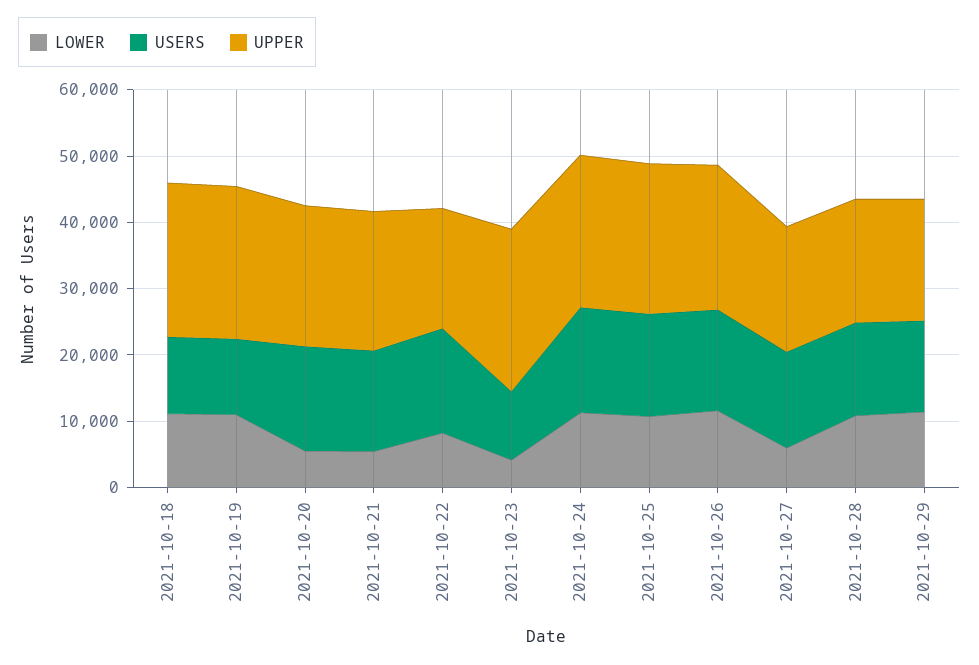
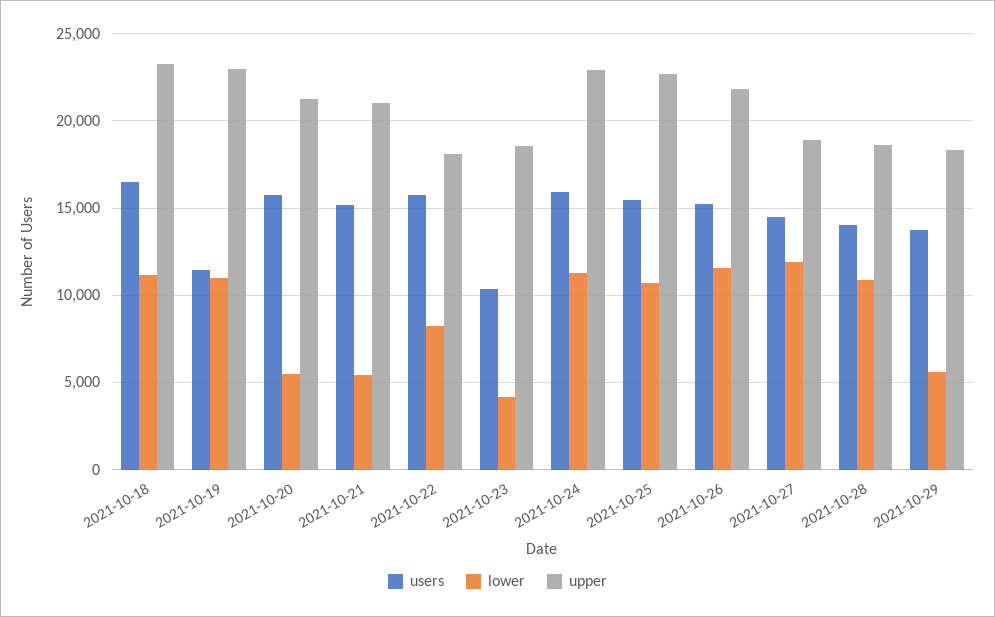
USERS, 2021-10-18: 12000 -> 16500
UPPER, 2021-10-23: 24000 -> 18500
LOWER, 2021-10-27: 6000 -> 12000
LOWER, 2021-10-29: 12000 -> 5500

